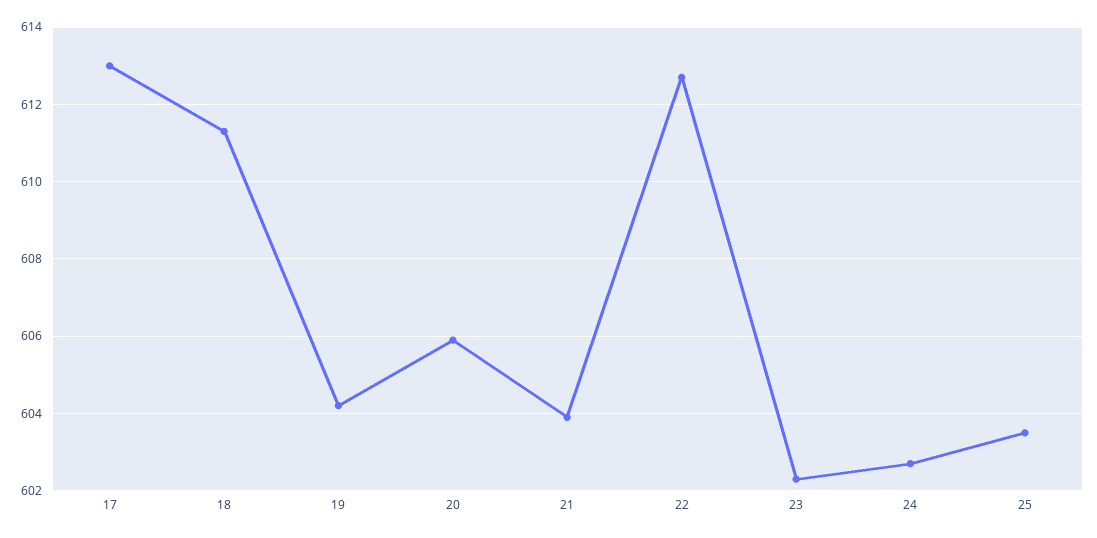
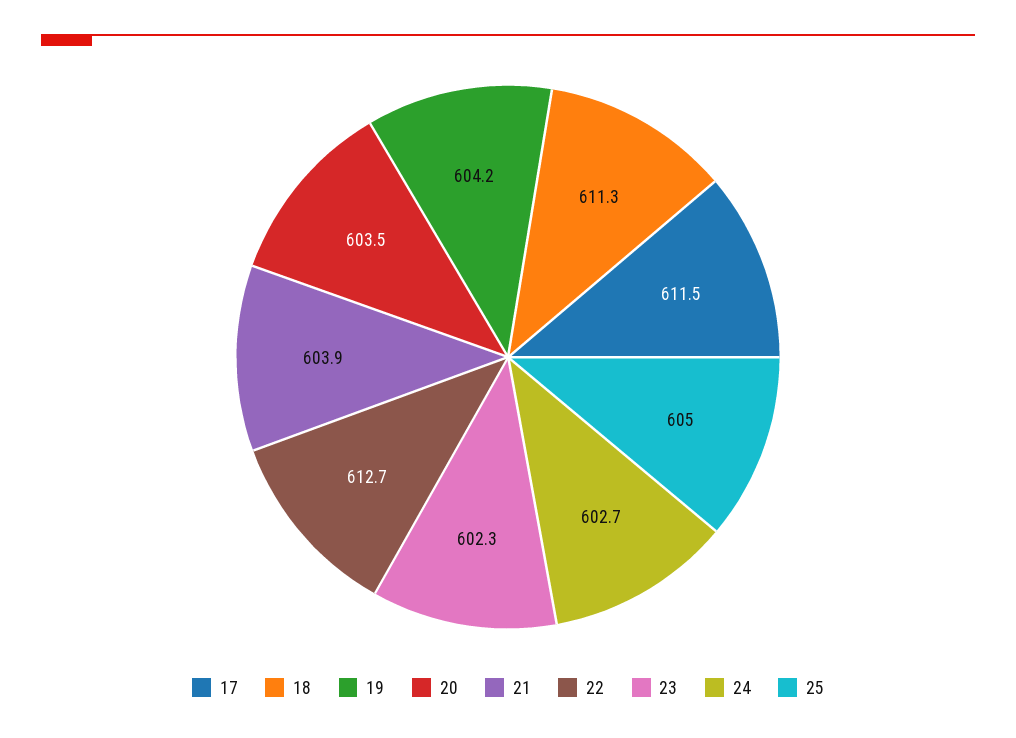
17: 613 -> 611.5
20: 606 -> 603.5
25: 603.5 -> 605

